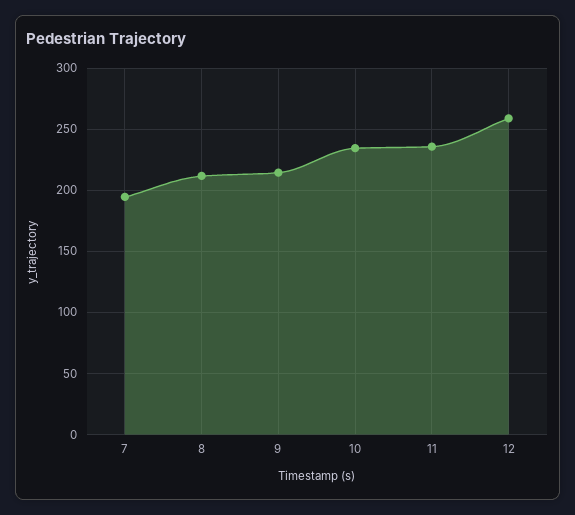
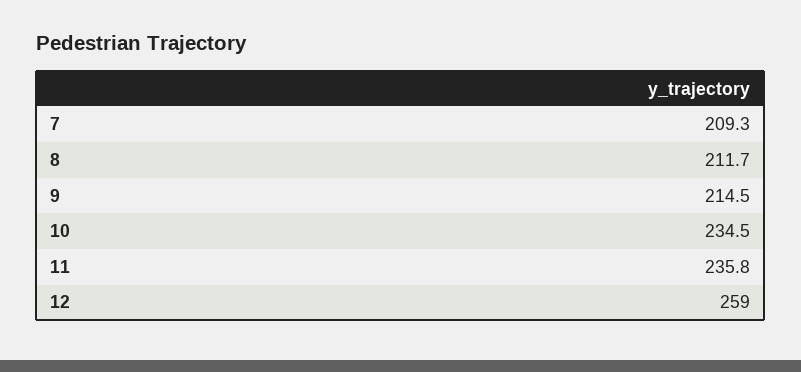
7: 195 -> 209.3

